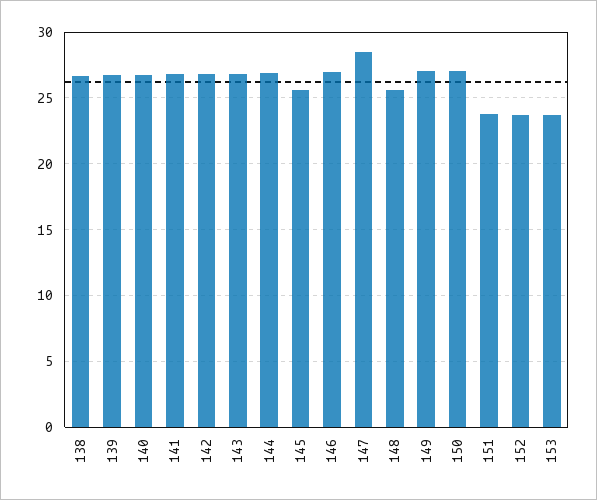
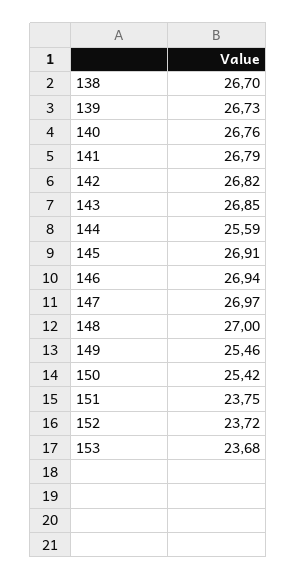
144: 27 -> 25.59
145: 25.5 -> 26.91
147: 28.5 -> 26.97
148: 25.5 -> 27
149: 27 -> 25.46
150: 27 -> 25.42

